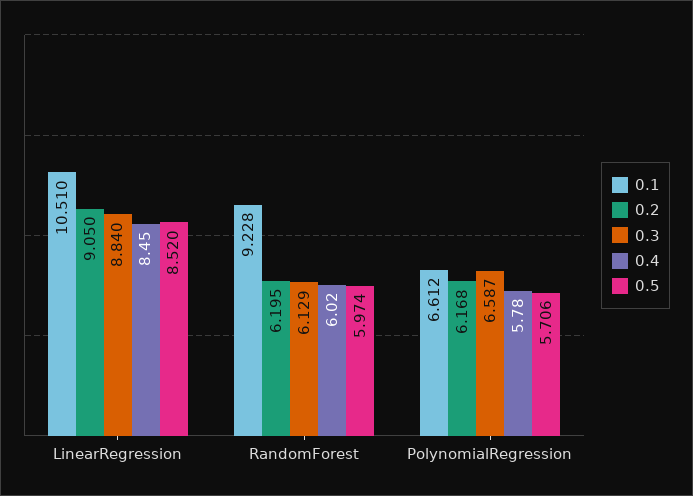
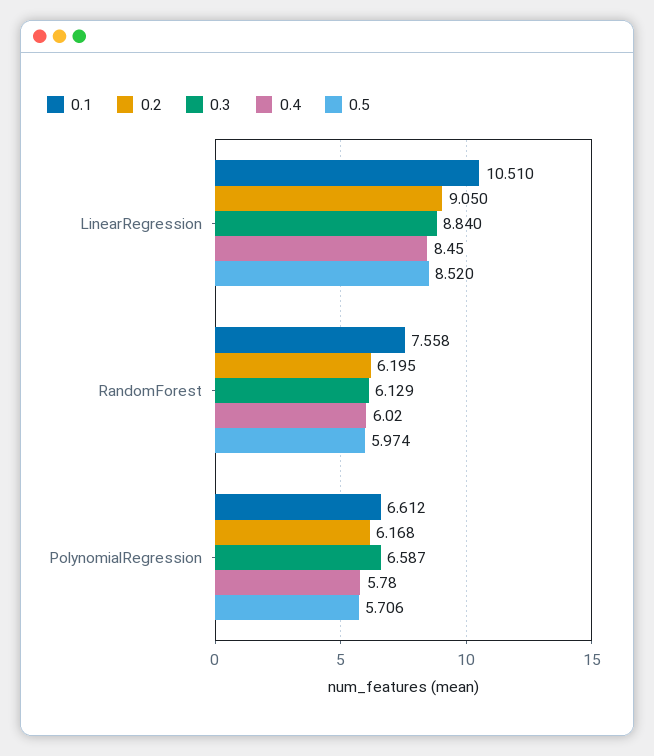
0.1, RandomForest: 9.228 -> 7.558

